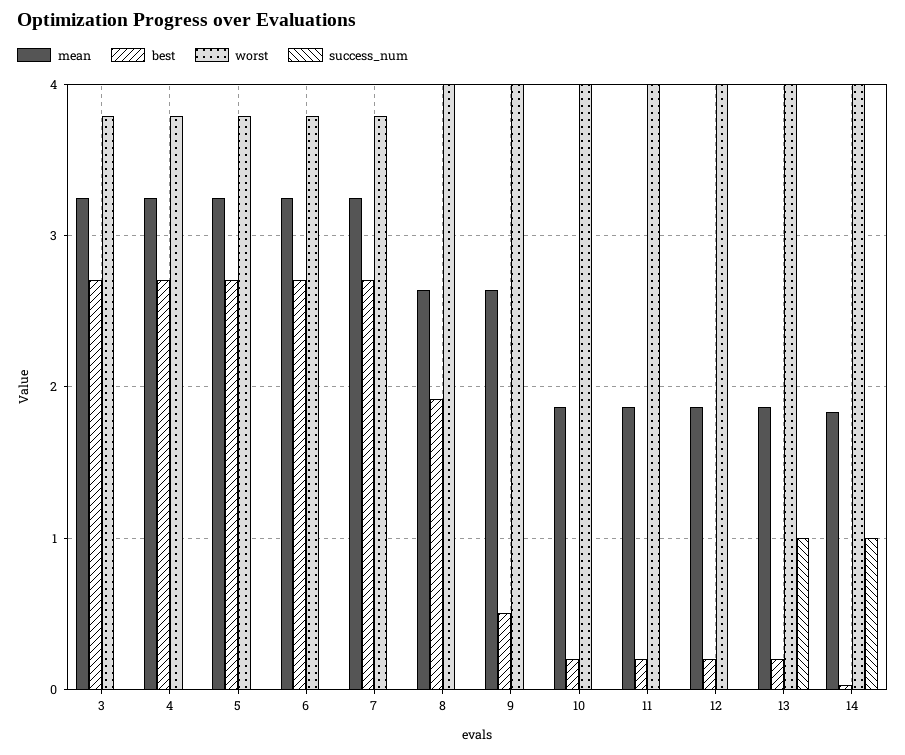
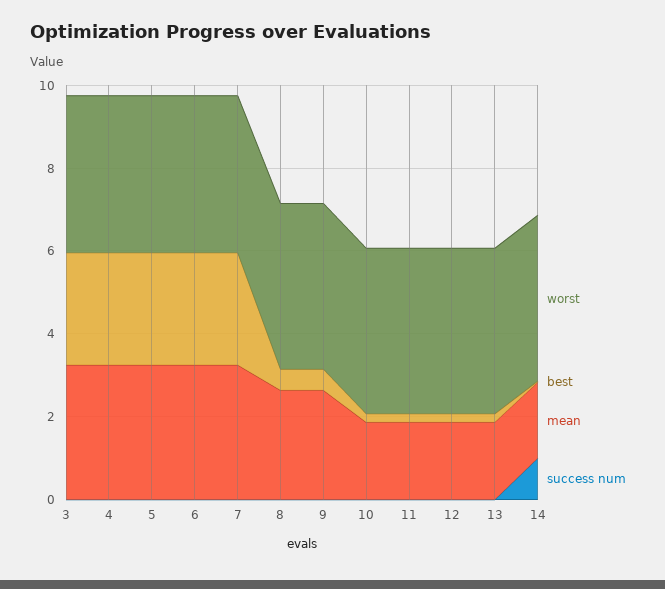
best, 8: 1.9 -> 0.5
success_num, 13: 1 -> 0

